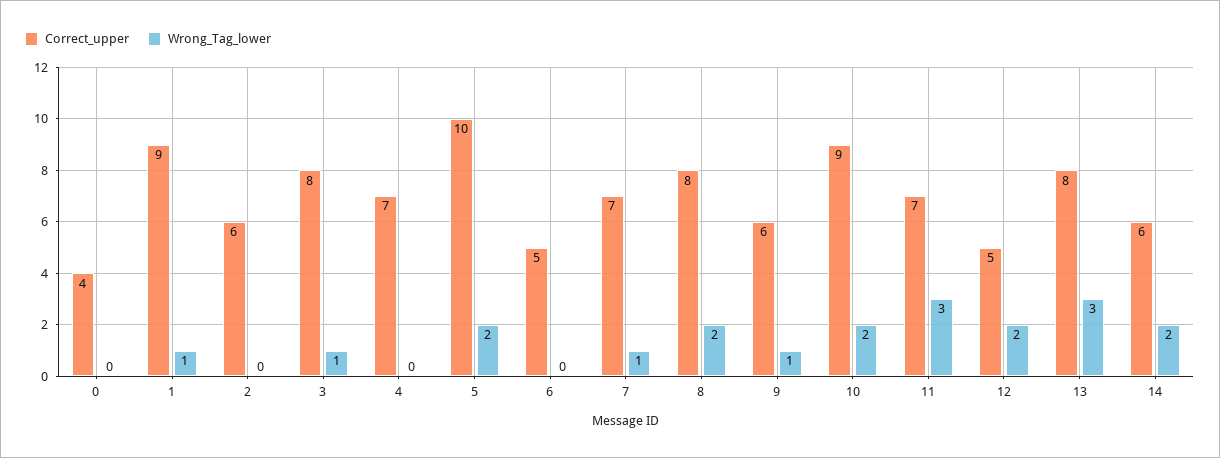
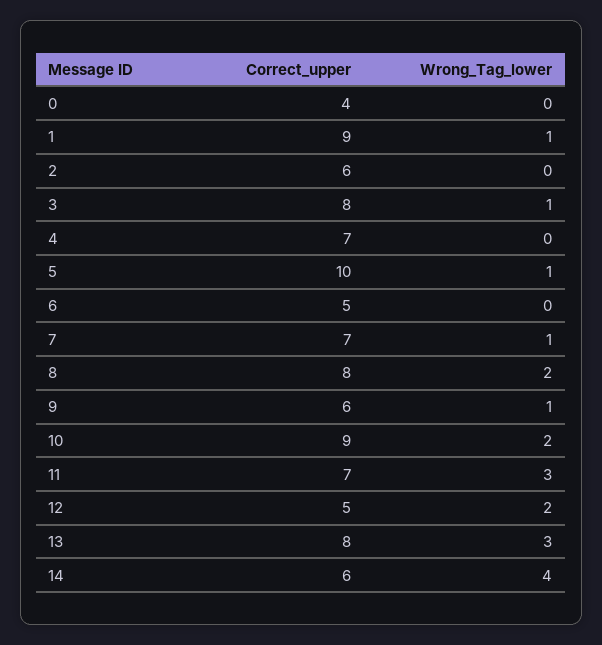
Wrong_Tag_lower, 5: 2 -> 1
Wrong_Tag_lower, 14: 2 -> 4

